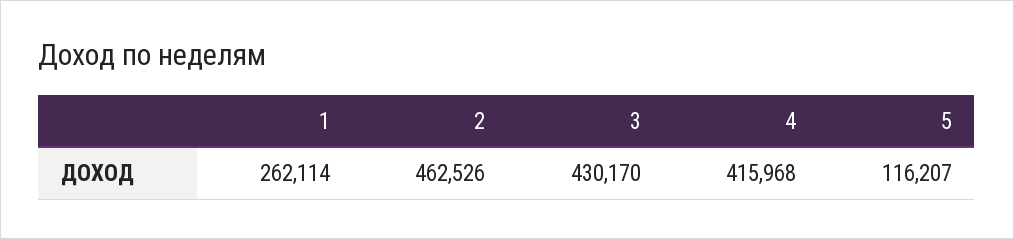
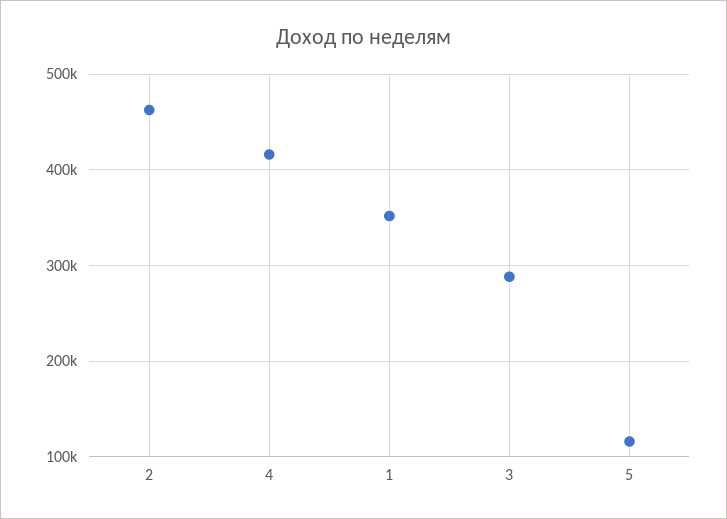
1: 262114 -> 350000
3: 430170 -> 290000

